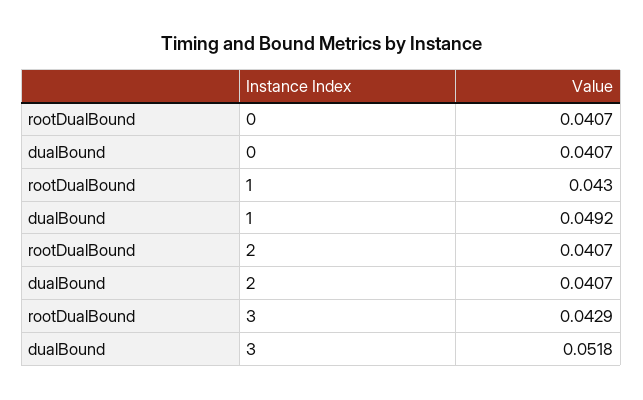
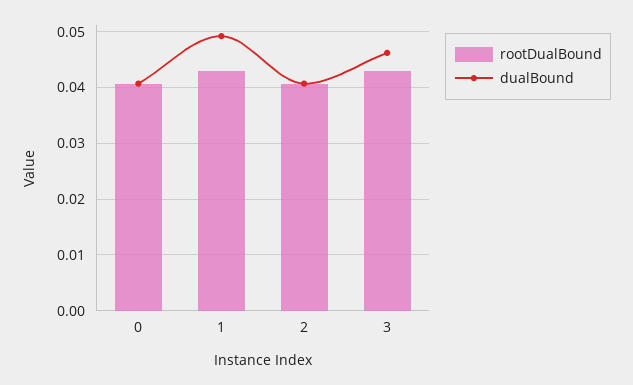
dualBound, 3: 0.0518 -> 0.046

